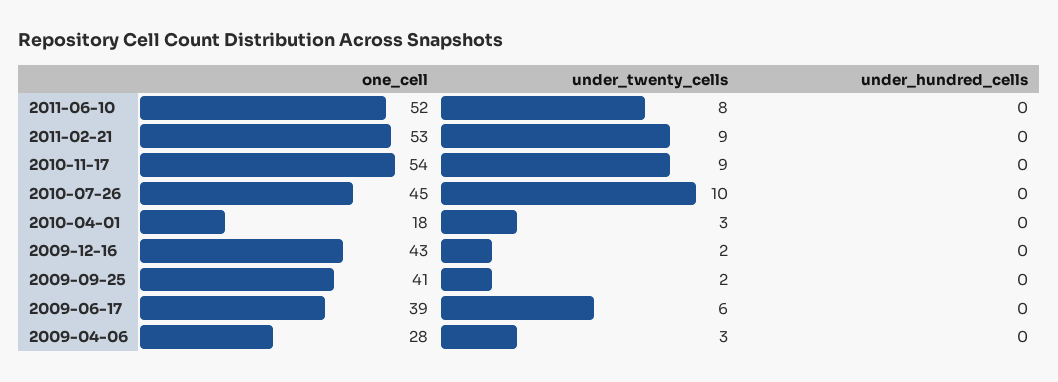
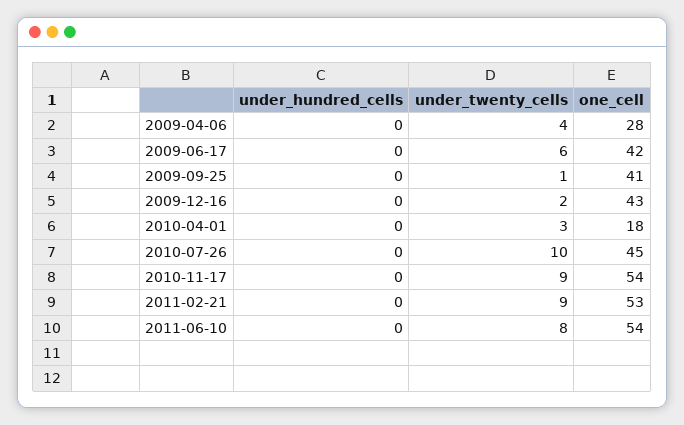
one_cell, 2011-06-10: 52 -> 54
under_twenty_cells, 2009-09-25: 2 -> 1
one_cell, 2009-06-17: 39 -> 42
under_twenty_cells, 2009-04-06: 3 -> 4

